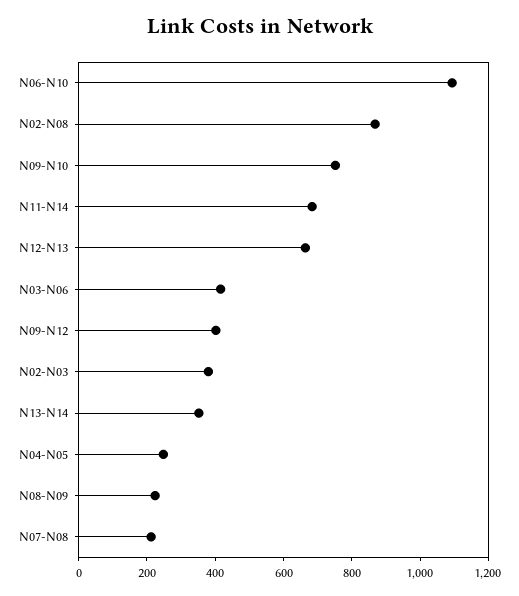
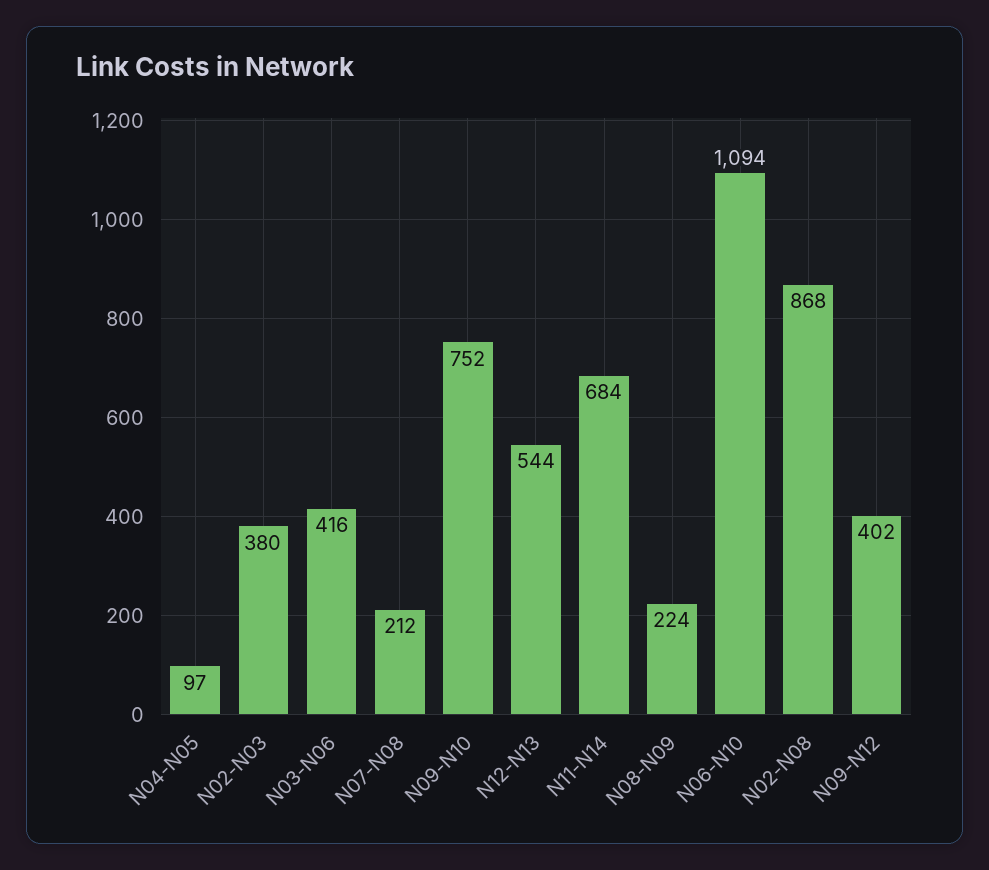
N12-N13: 650 -> 544
N13-N14: 350 -> none
N04-N05: 250 -> 97

